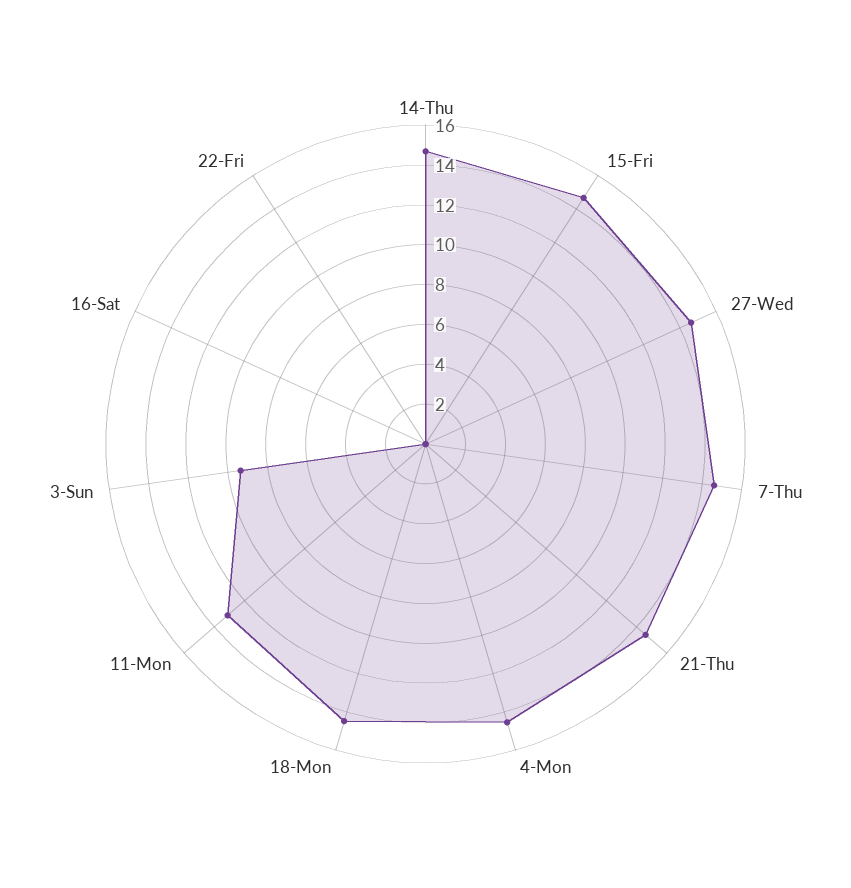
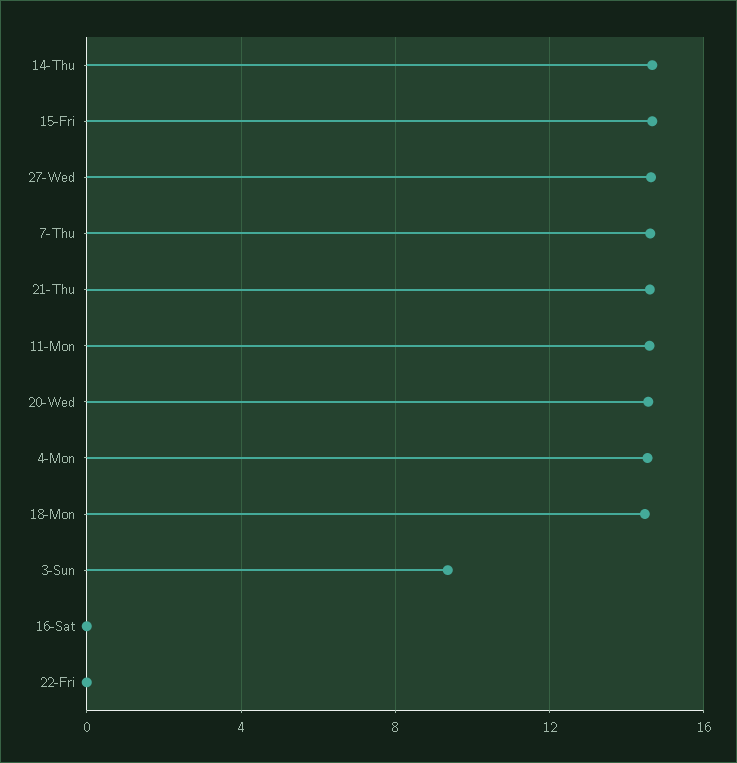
11-Mon: 13 -> 14.5
20-Wed: none -> 14.5

